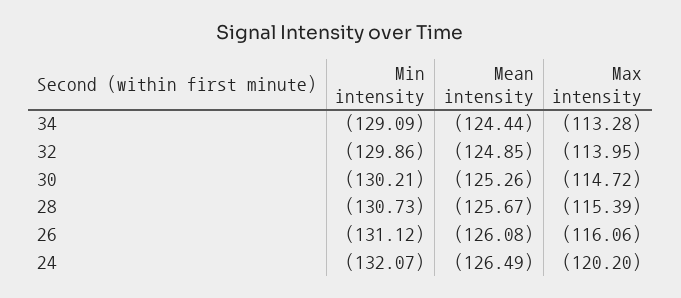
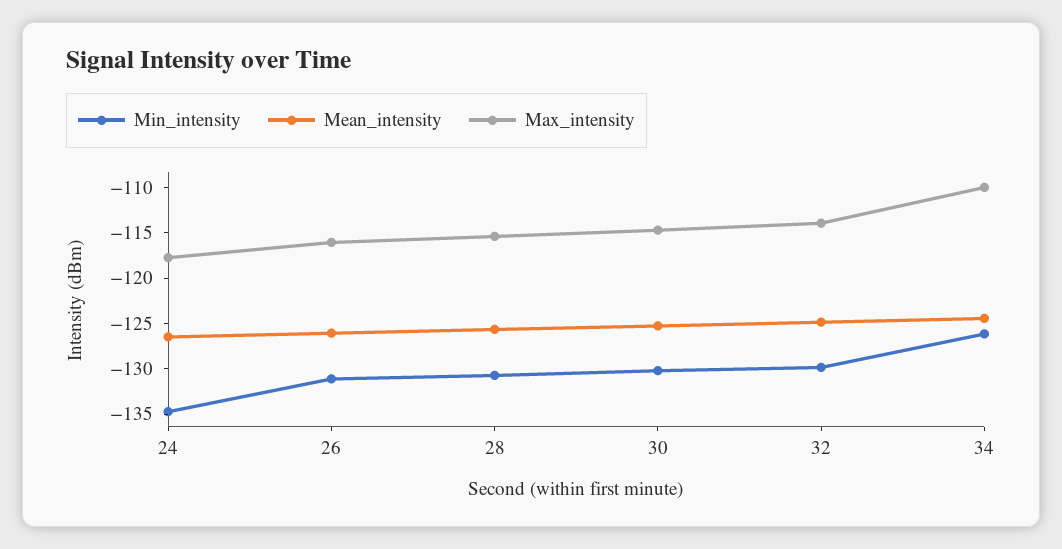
Min intensity, 34: -129.09 -> -126
Max intensity, 34: -113.28 -> -110
Min intensity, 24: -132.07 -> -135
Max intensity, 24: -120.2 -> -118

